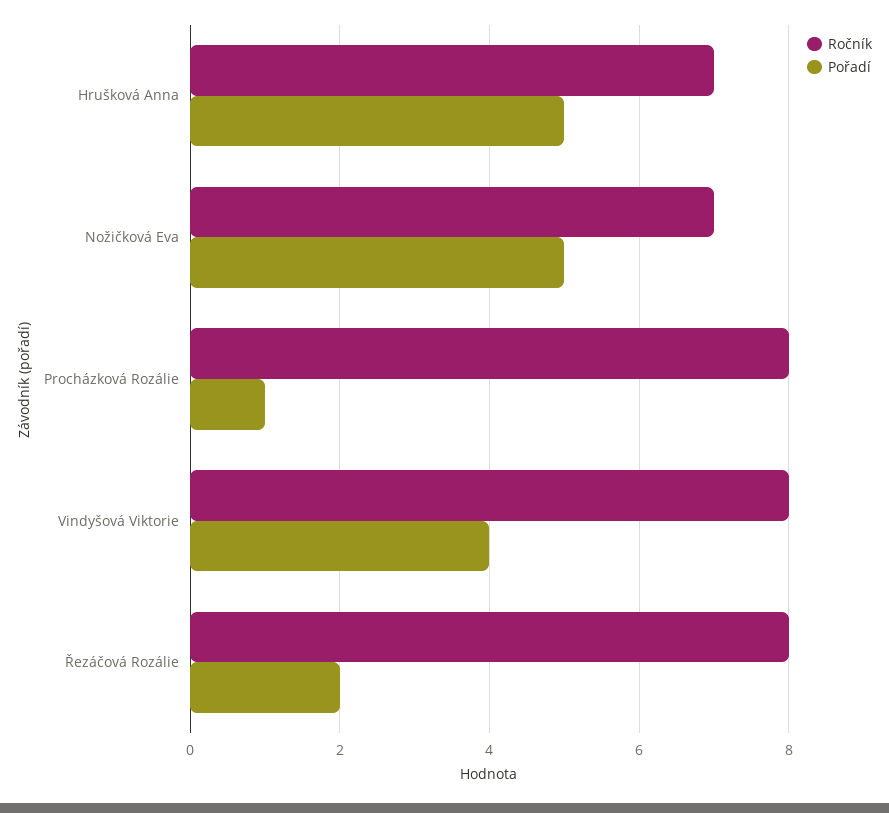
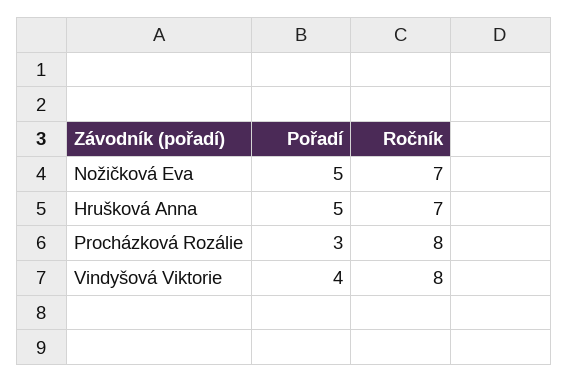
Pořadí, Procházková Rozálie: 1 -> 3
Ročník, Řezáčová Rozálie: 8 -> none
Pořadí, Řezáčová Rozálie: 2 -> none

